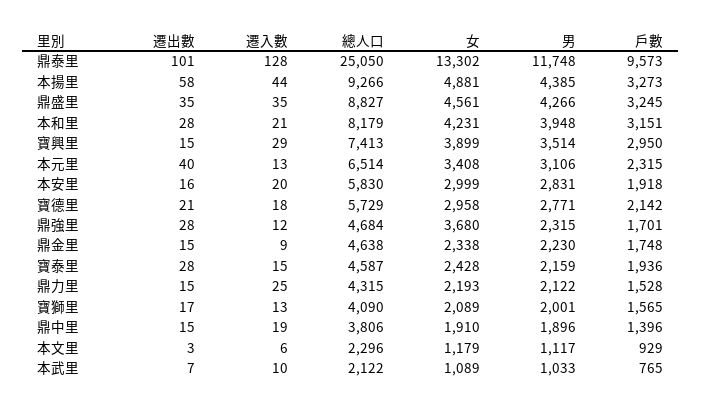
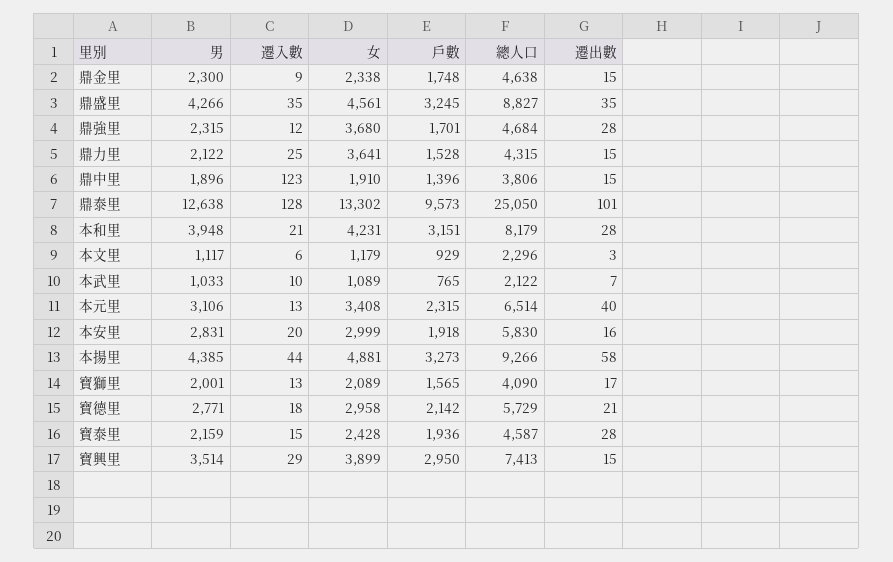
男, 鼎泰里: 11748 -> 12638
男, 鼎金里: 2230 -> 2300
女, 鼎力里: 2193 -> 3641
遷入數, 鼎中里: 19 -> 123

